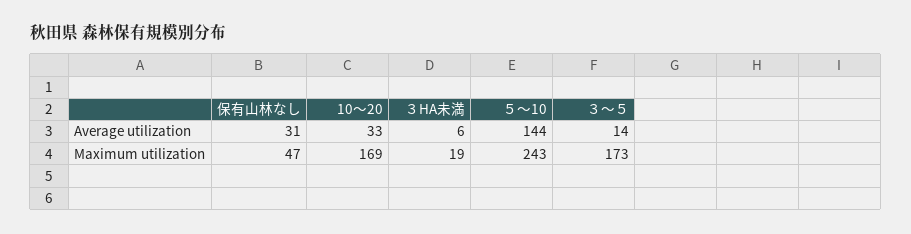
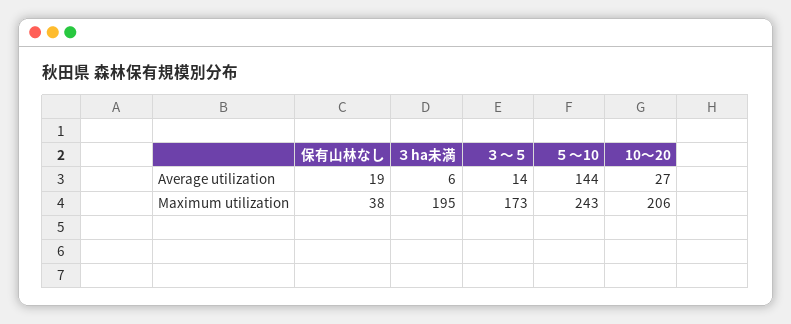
保有山林なし, Average utilization: 31 -> 19
10～20, Average utilization: 33 -> 27
保有山林なし, Maximum utilization: 47 -> 38
10～20, Maximum utilization: 169 -> 206
３HA未満, Maximum utilization: 19 -> 195

